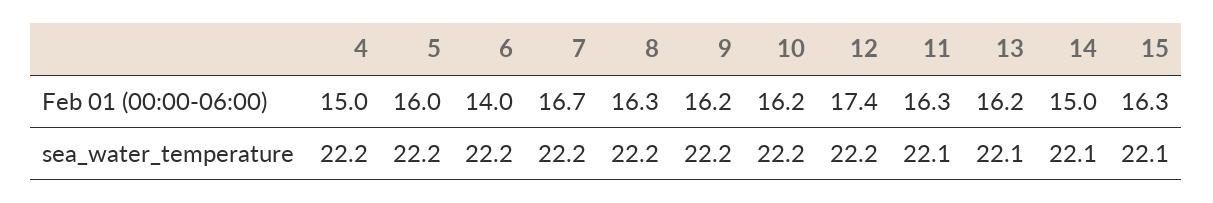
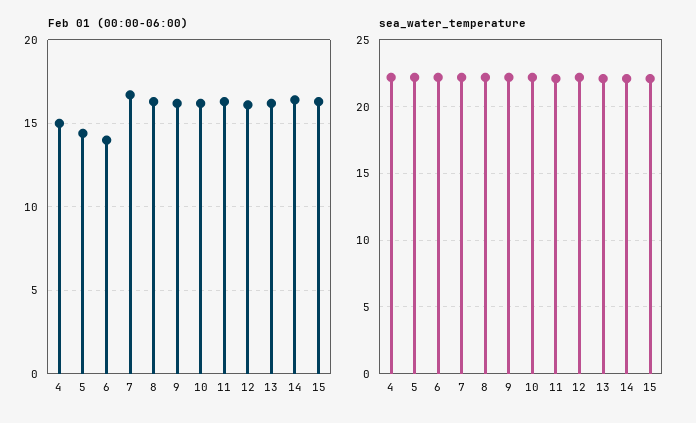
Feb 01 (00:00-06:00), 5: 16 -> 14.5
Feb 01 (00:00-06:00), 12: 17.4 -> 16
Feb 01 (00:00-06:00), 14: 15 -> 16.5

